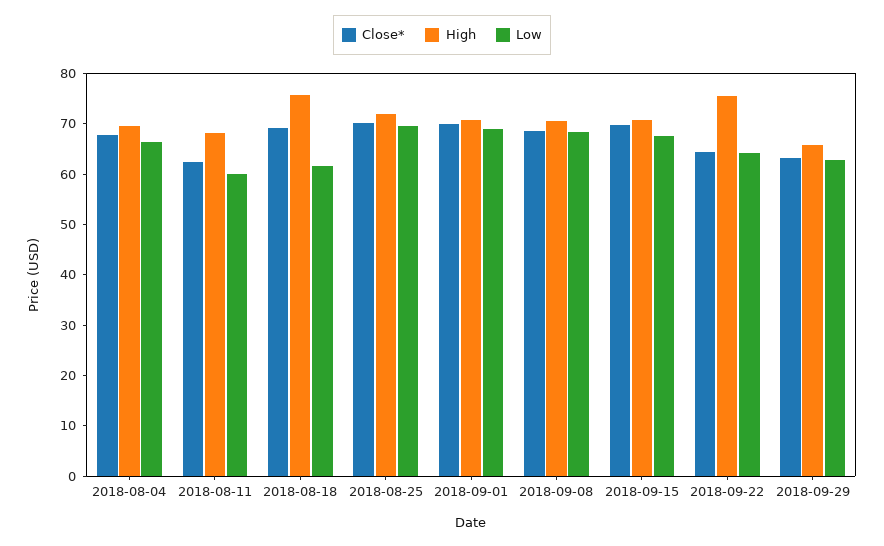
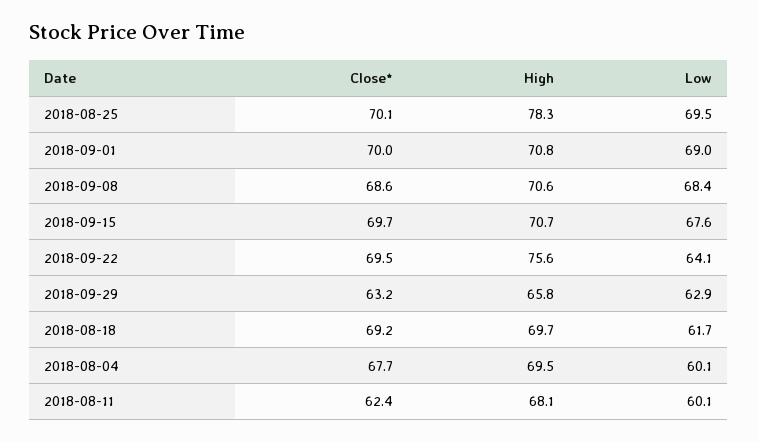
Low, 2018-08-04: 66 -> 60.1
High, 2018-08-18: 76 -> 69.7
High, 2018-08-25: 72 -> 78.3
Close*, 2018-09-22: 64 -> 69.5

